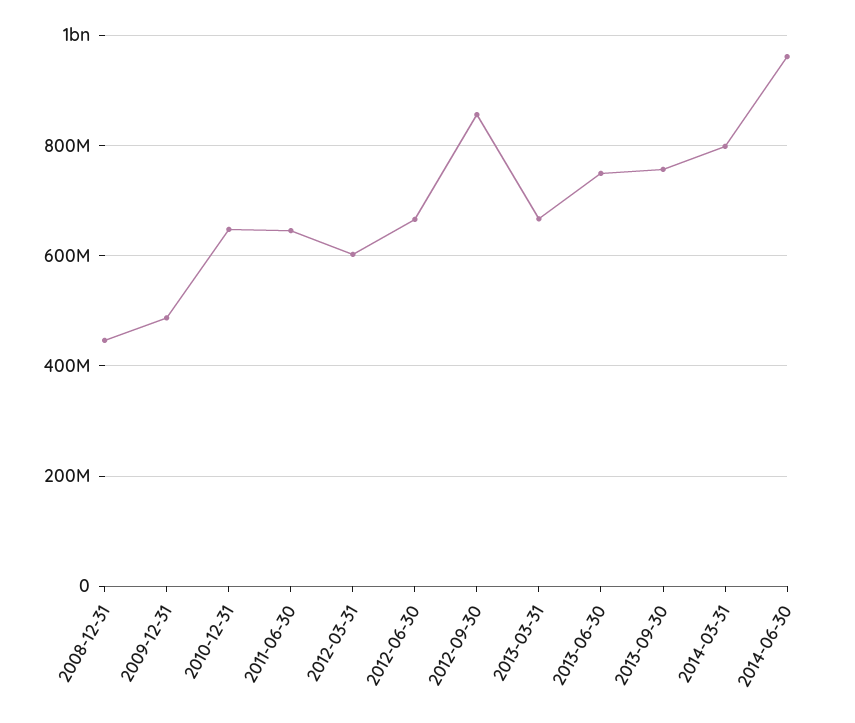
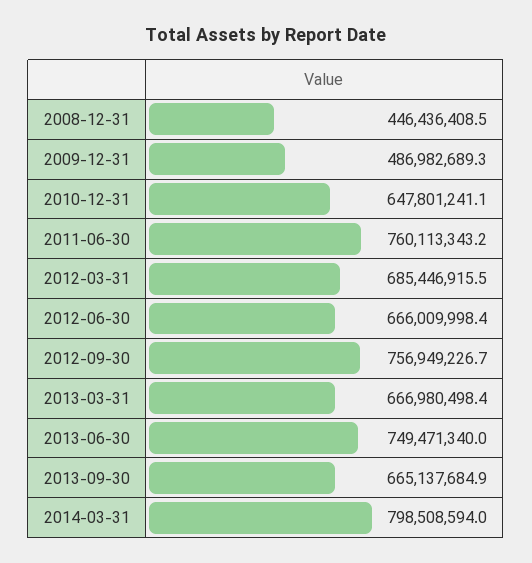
2011-06-30: 640000000 -> 760113343.2
2012-03-31: 600000000 -> 685446915.5
2012-09-30: 860000000 -> 756949226.7
2013-09-30: 760000000 -> 665137684.9
2014-06-30: 960000000 -> none

